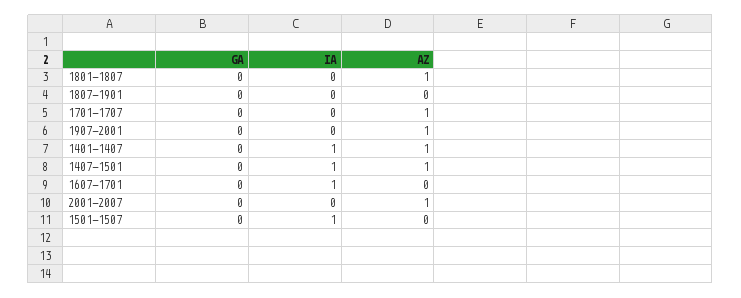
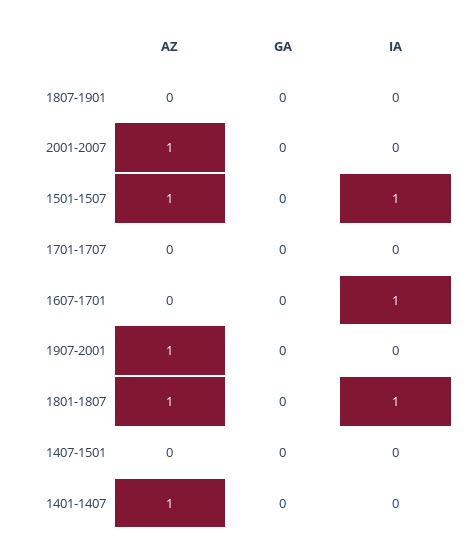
IA, 1801-1807: 0 -> 1
AZ, 1701-1707: 1 -> 0
IA, 1401-1407: 1 -> 0
IA, 1407-1501: 1 -> 0
AZ, 1407-1501: 1 -> 0
AZ, 1501-1507: 0 -> 1

